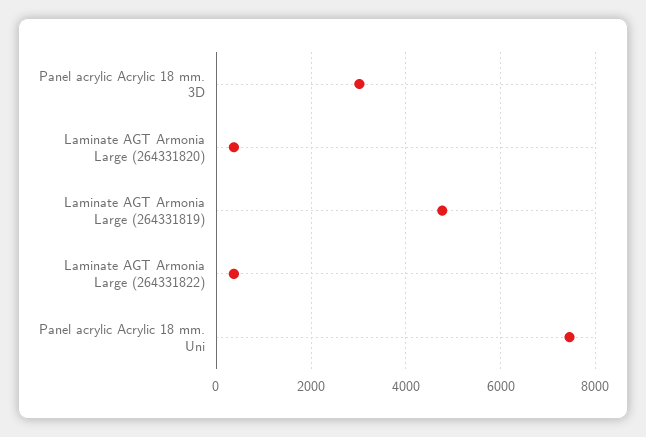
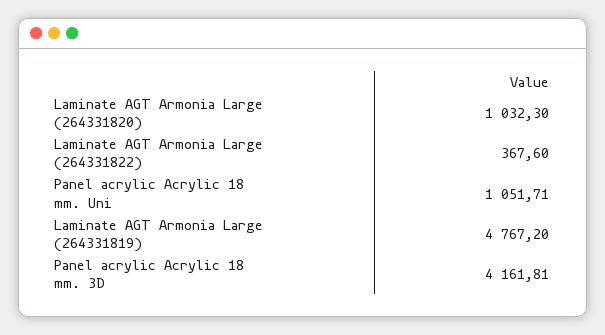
Panel acrylic Acrylic 18 mm. 3D: 3000 -> 4161.81
Laminate AGT Armonia Large (264331820): 400 -> 1032.3
Panel acrylic Acrylic 18 mm. Uni: 7400 -> 1051.71

